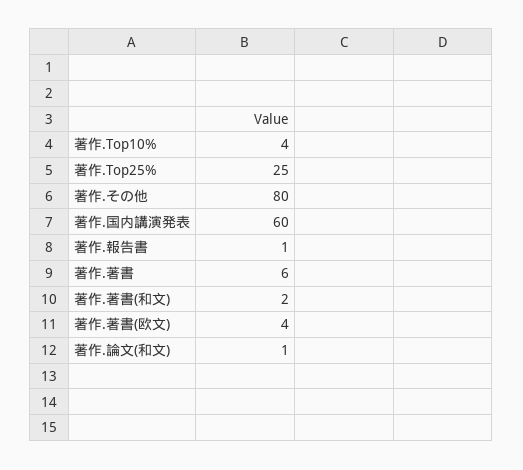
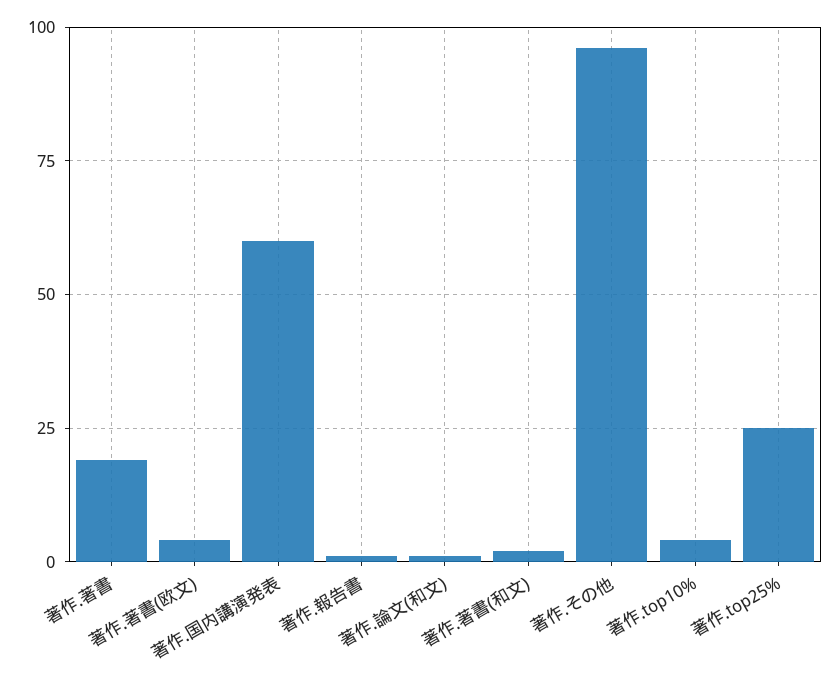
著作.その他: 80 -> 95
著作.著書: 6 -> 20

